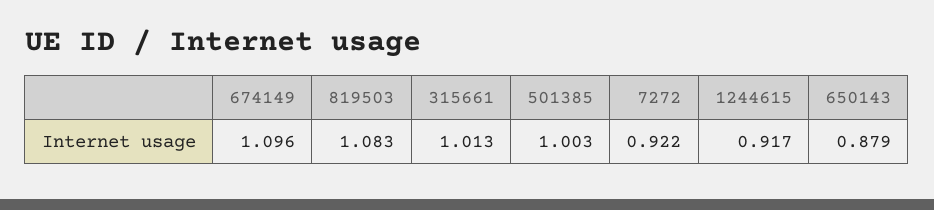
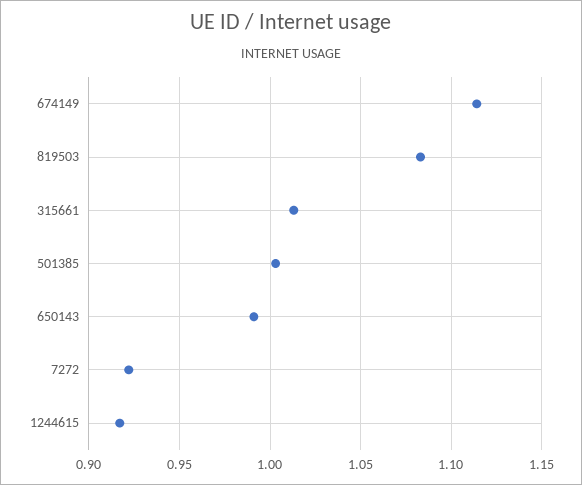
674149: 1.096 -> 1.115
650143: 0.879 -> 0.99

